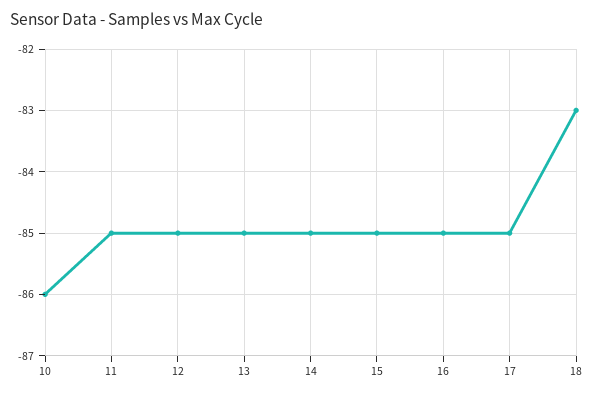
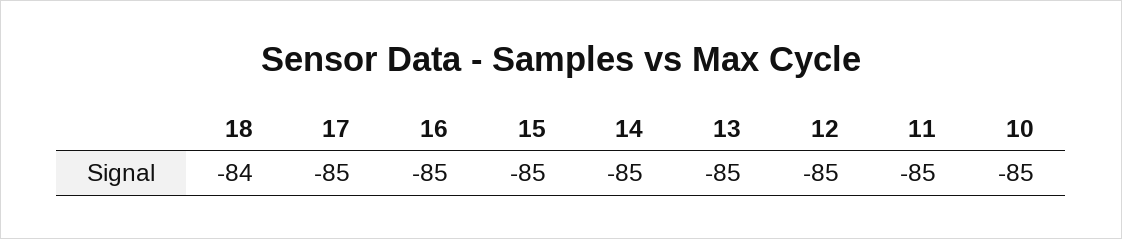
10: -86 -> -85
18: -83 -> -84

